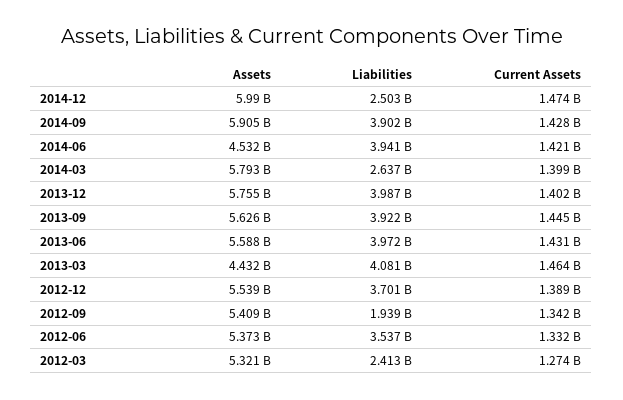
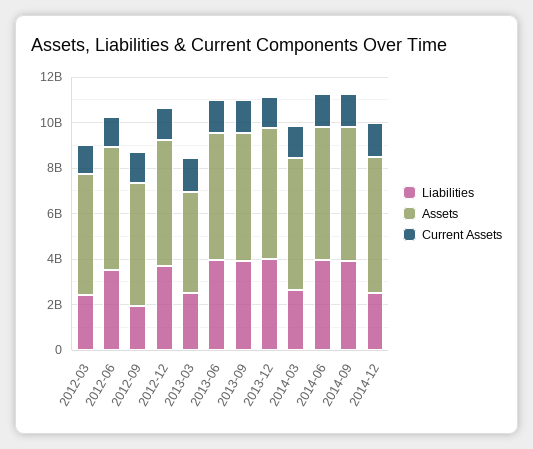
Assets, 2014-06: 4532000000 -> 6000000000
Liabilities, 2013-03: 4081000000 -> 2500000000

